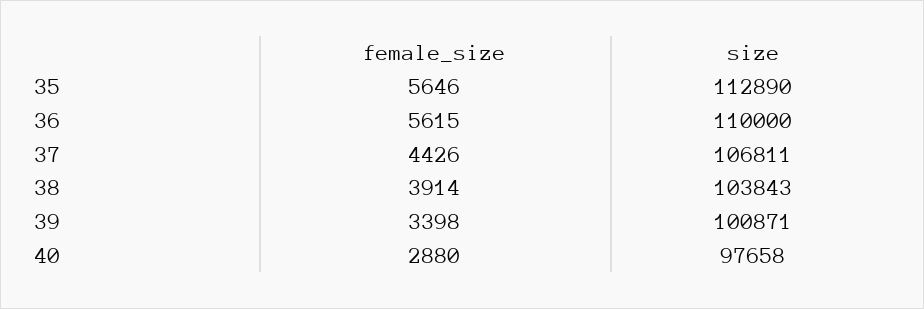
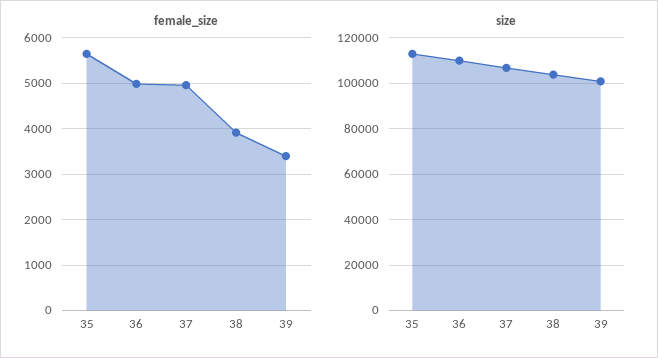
female_size, 36: 5615 -> 5000
female_size, 37: 4426 -> 5000
female_size, 40: 2880 -> none
size, 40: 97658 -> none

